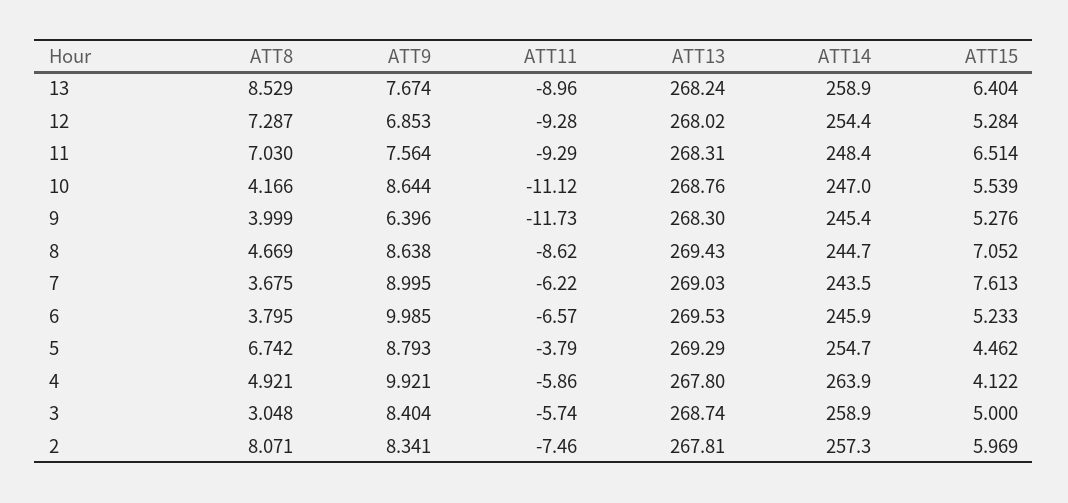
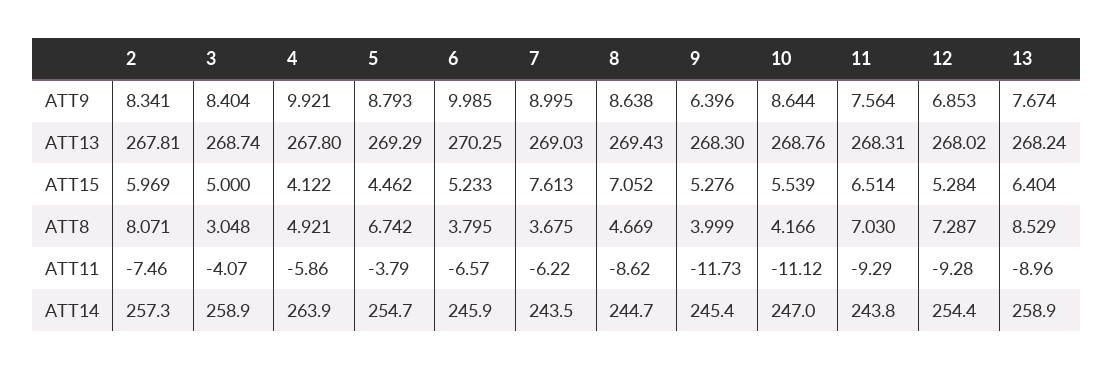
ATT14, 11: 248.4 -> 243.8
ATT13, 6: 269.53 -> 270.25
ATT11, 3: -5.74 -> -4.07

